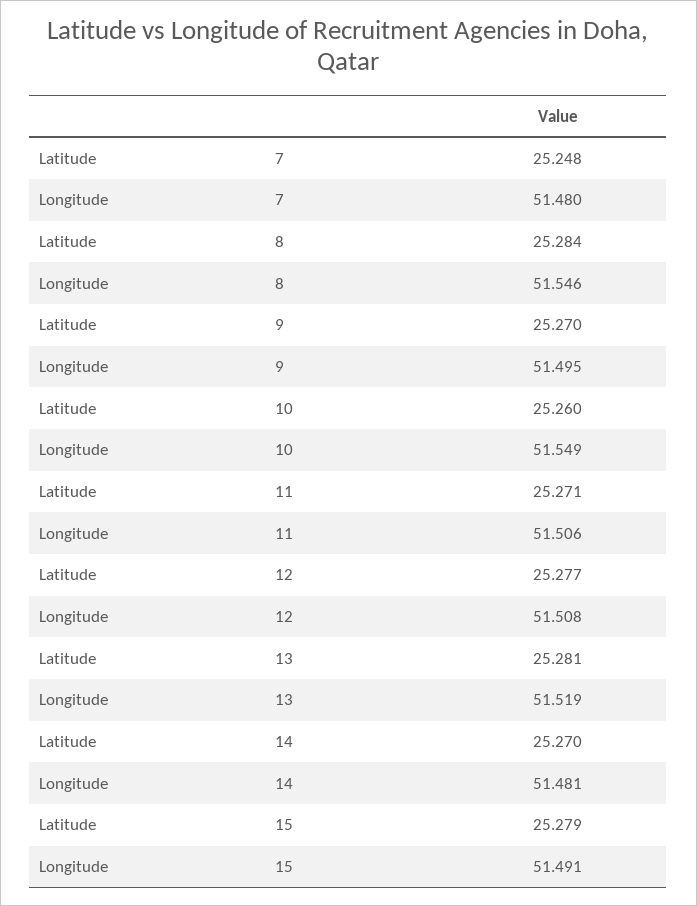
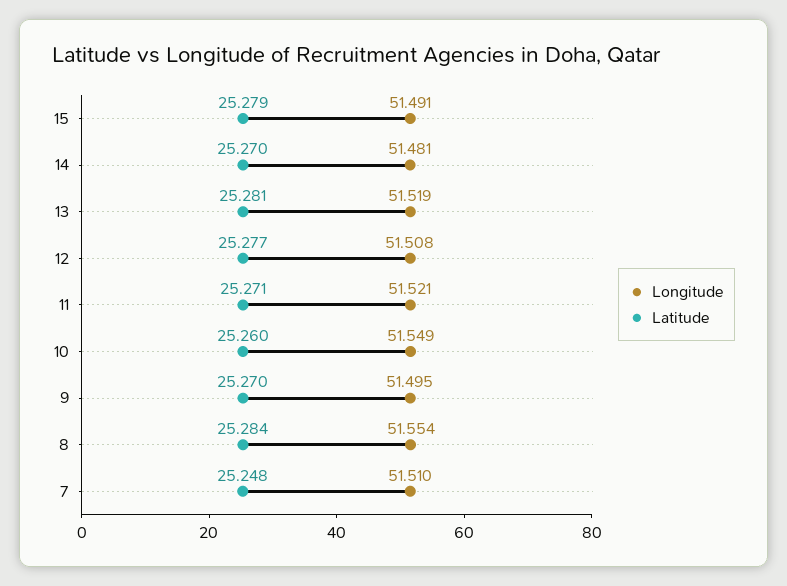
Longitude, 7: 51.48 -> 51.51
Longitude, 8: 51.546 -> 51.554
Longitude, 11: 51.506 -> 51.521

